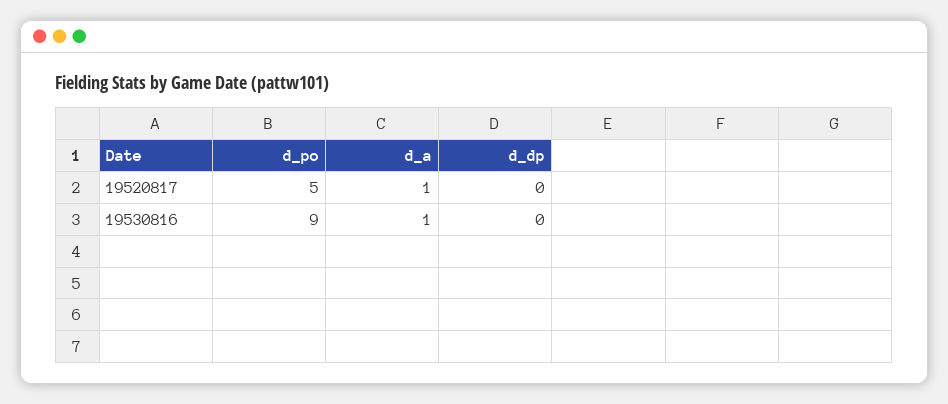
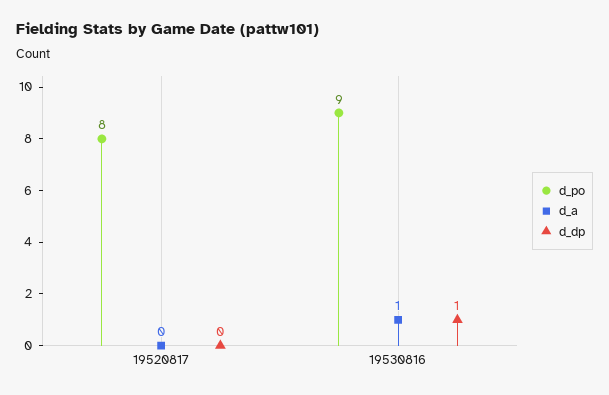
d_po, 19520817: 5 -> 8
d_a, 19520817: 1 -> 0
d_dp, 19530816: 0 -> 1

